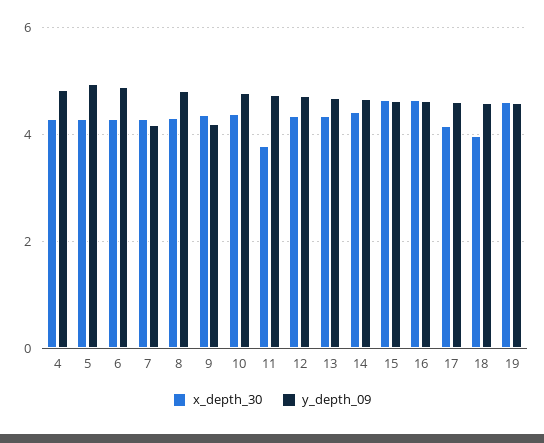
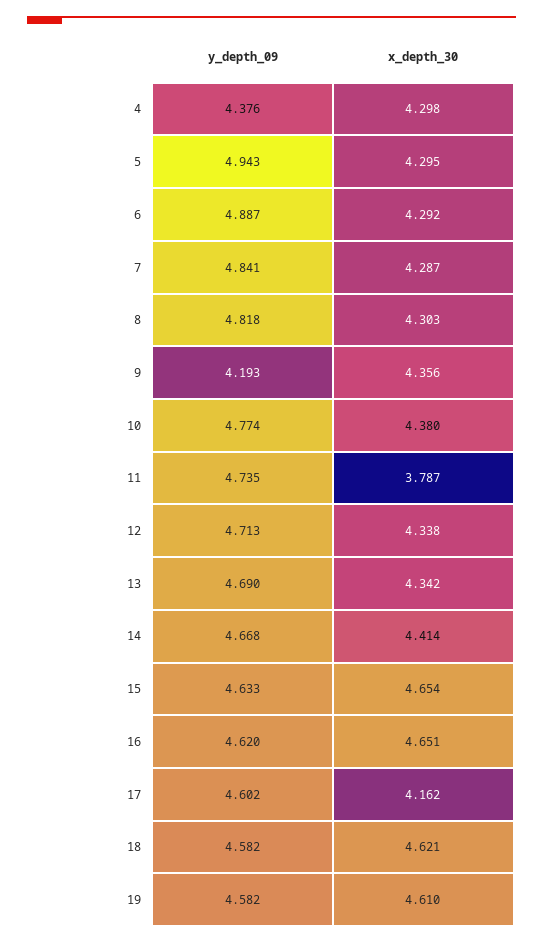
y_depth_09, 4: 4.8 -> 4.376
y_depth_09, 7: 4.2 -> 4.841
x_depth_30, 18: 4 -> 4.621

